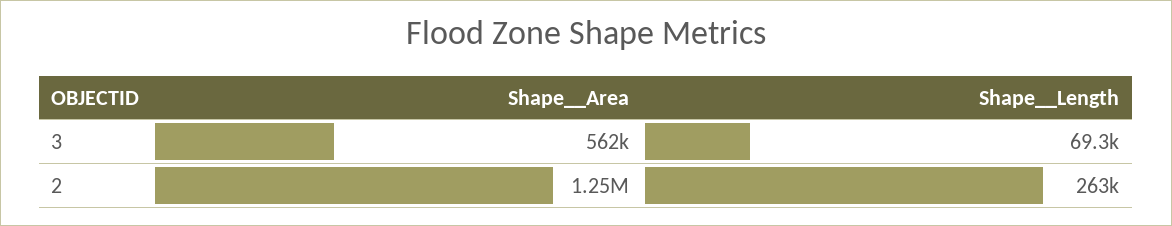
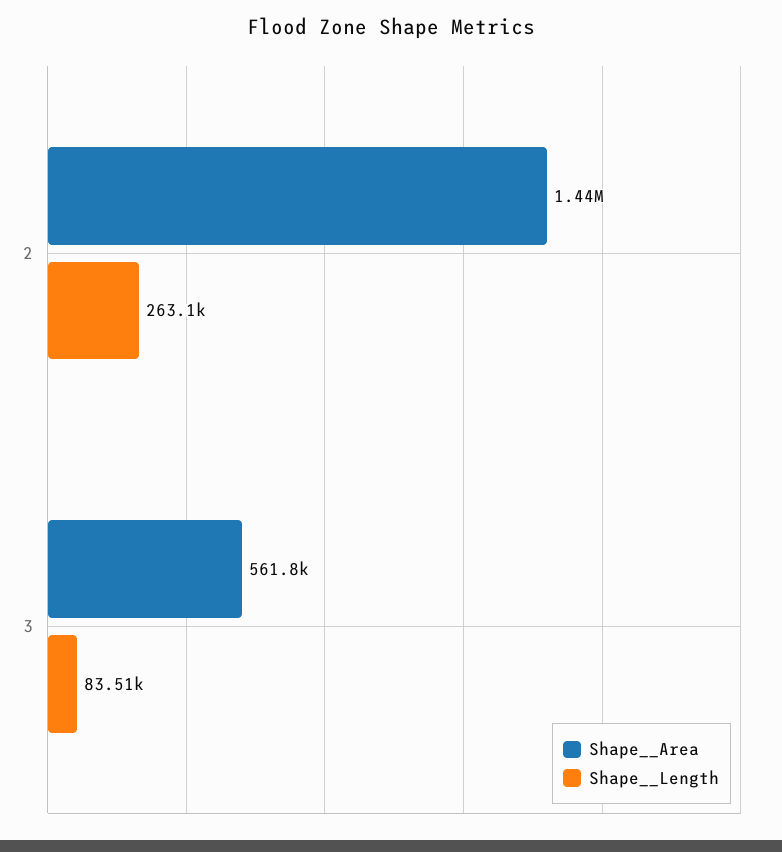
Shape__Length, 3: 69300 -> 83510
Shape__Area, 2: 1250000 -> 1440000

